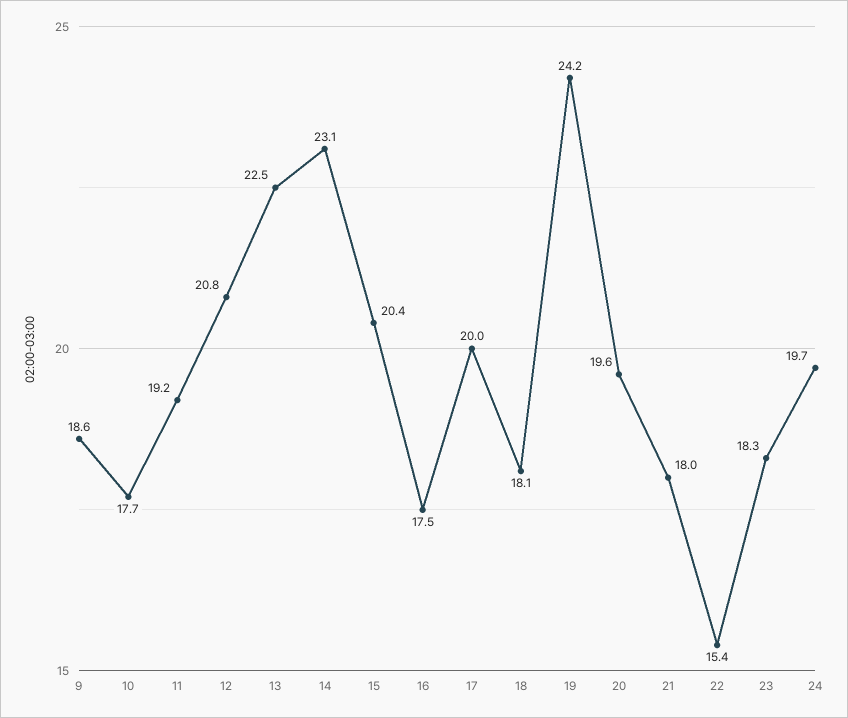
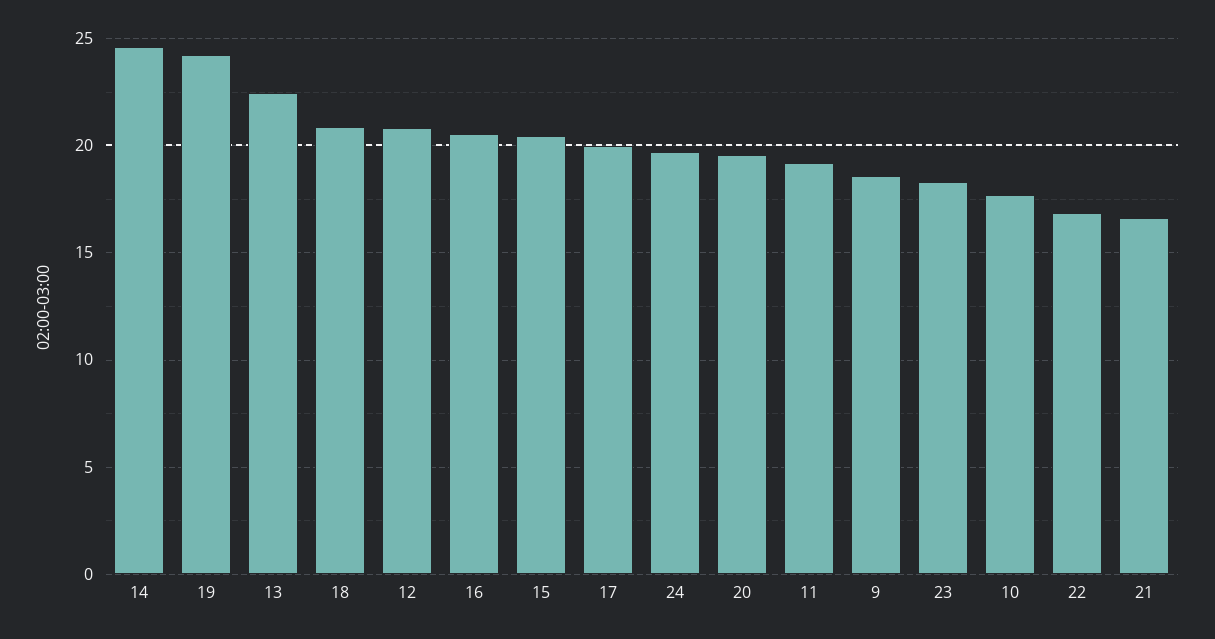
14: 23.1 -> 24.5
16: 17.5 -> 20.5
18: 18.1 -> 21
21: 18 -> 16.5
22: 15.4 -> 17

